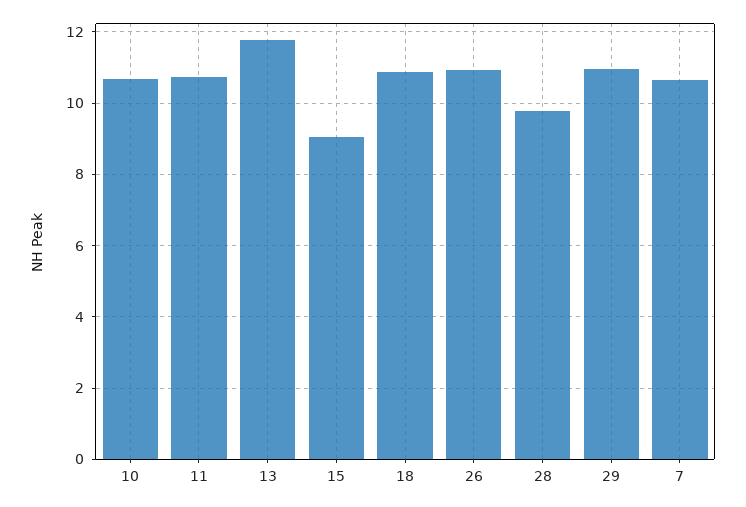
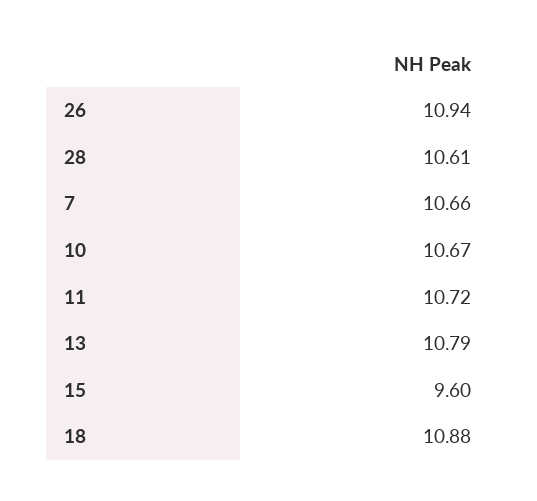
13: 11.8 -> 10.79
15: 9 -> 9.6
28: 9.8 -> 10.61
29: 11 -> none

